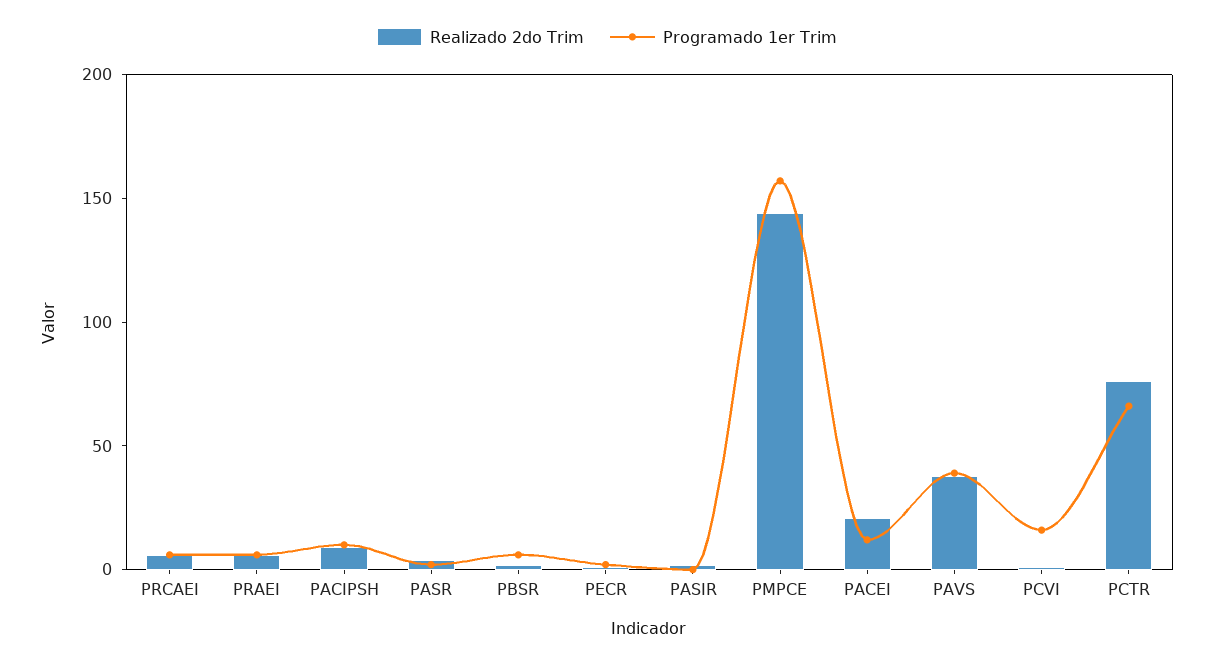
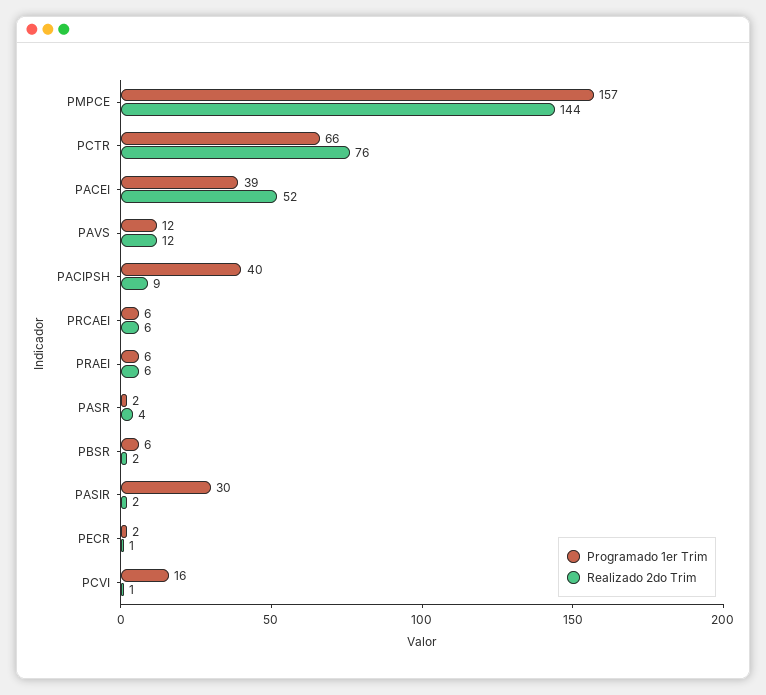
Programado 1er Trim, PACIPSH: 10 -> 40
Programado 1er Trim, PASIR: 0 -> 30
Realizado 2do Trim, PACEI: 20 -> 52
Programado 1er Trim, PACEI: 10 -> 39
Realizado 2do Trim, PAVS: 40 -> 12
Programado 1er Trim, PAVS: 40 -> 12

